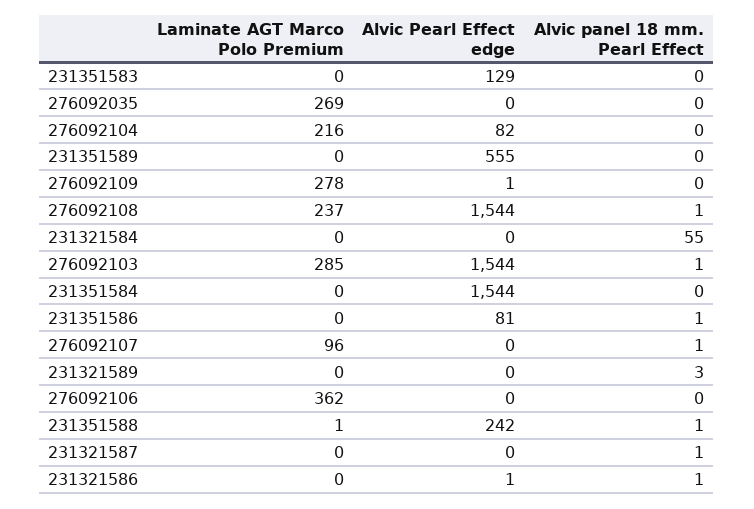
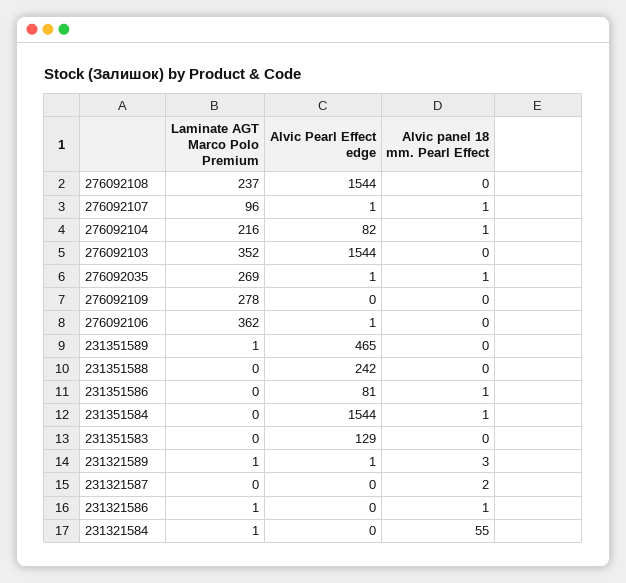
Alvic Pearl Effect edge, 276092035: 0 -> 1
Alvic panel 18 mm. Pearl Effect, 276092035: 0 -> 1
Alvic panel 18 mm. Pearl Effect, 276092104: 0 -> 1
Laminate AGT Marco Polo Premium, 231351589: 0 -> 1
Alvic Pearl Effect edge, 231351589: 555 -> 465
Alvic Pearl Effect edge, 276092109: 1 -> 0
Alvic panel 18 mm. Pearl Effect, 276092108: 1 -> 0
Laminate AGT Marco Polo Premium, 231321584: 0 -> 1
Laminate AGT Marco Polo Premium, 276092103: 285 -> 352
Alvic panel 18 mm. Pearl Effect, 276092103: 1 -> 0
Alvic panel 18 mm. Pearl Effect, 231351584: 0 -> 1
Alvic Pearl Effect edge, 276092107: 0 -> 1
Laminate AGT Marco Polo Premium, 231321589: 0 -> 1
Alvic Pearl Effect edge, 231321589: 0 -> 1
Alvic Pearl Effect edge, 276092106: 0 -> 1
Laminate AGT Marco Polo Premium, 231351588: 1 -> 0
Alvic panel 18 mm. Pearl Effect, 231351588: 1 -> 0
Alvic panel 18 mm. Pearl Effect, 231321587: 1 -> 2
Laminate AGT Marco Polo Premium, 231321586: 0 -> 1
Alvic Pearl Effect edge, 231321586: 1 -> 0

